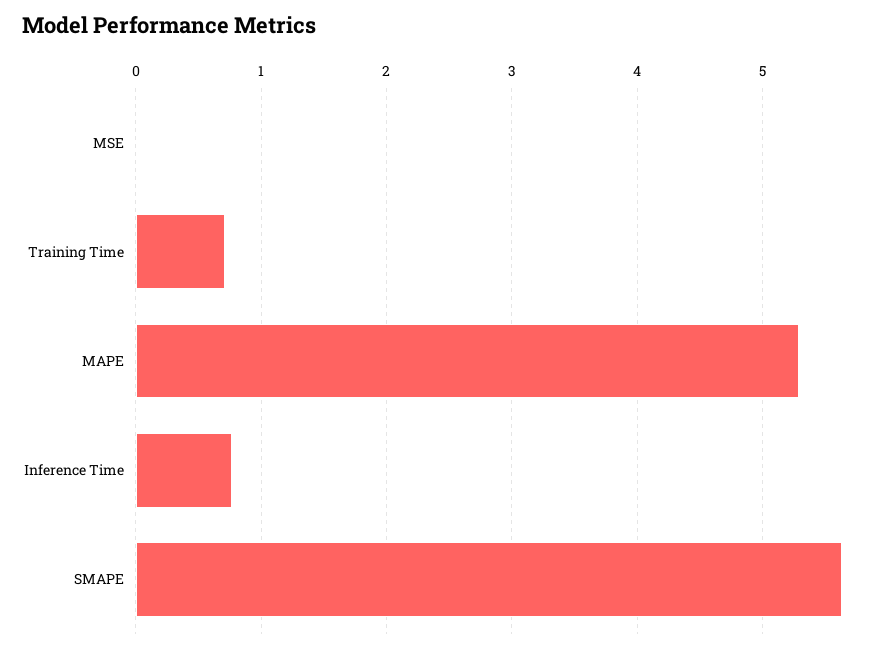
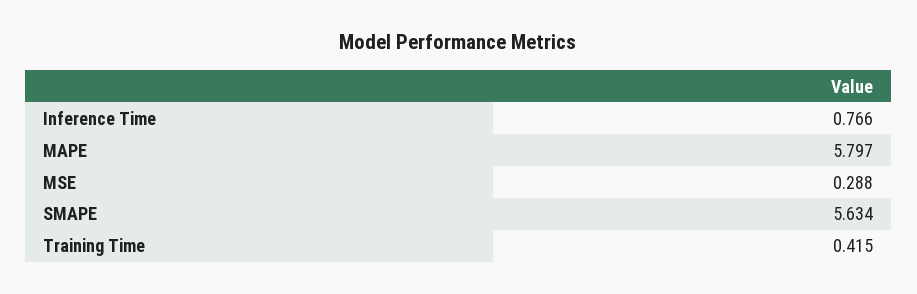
MSE: 0 -> 0.288
Training Time: 0.7 -> 0.415
MAPE: 5.3 -> 5.797

